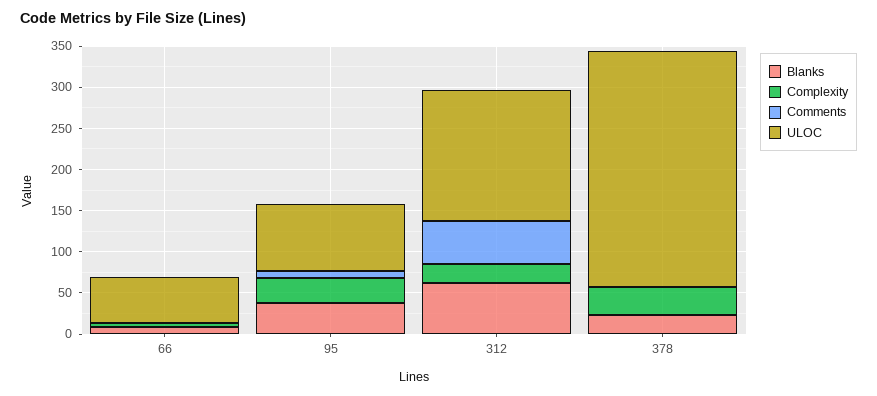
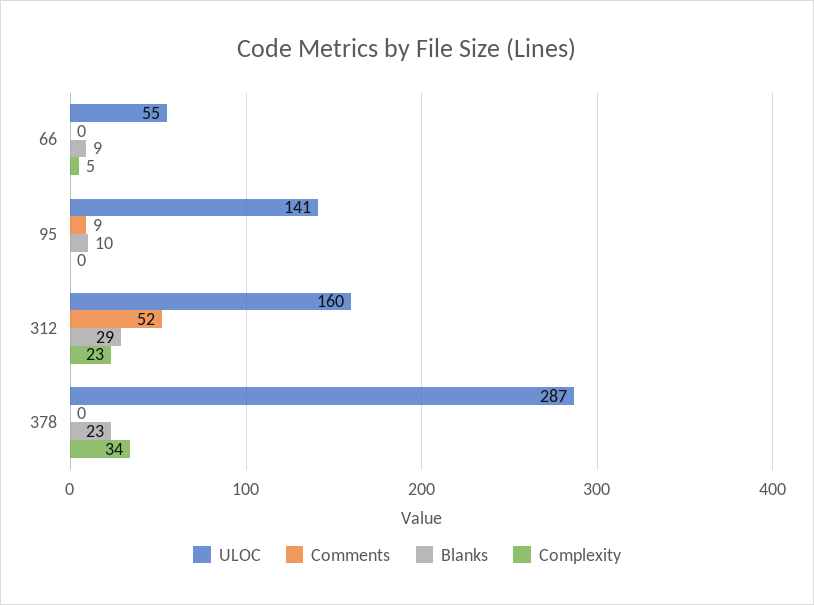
Blanks, 95: 40 -> 10
Complexity, 95: 30 -> 0
ULOC, 95: 80 -> 141
Blanks, 312: 60 -> 29

